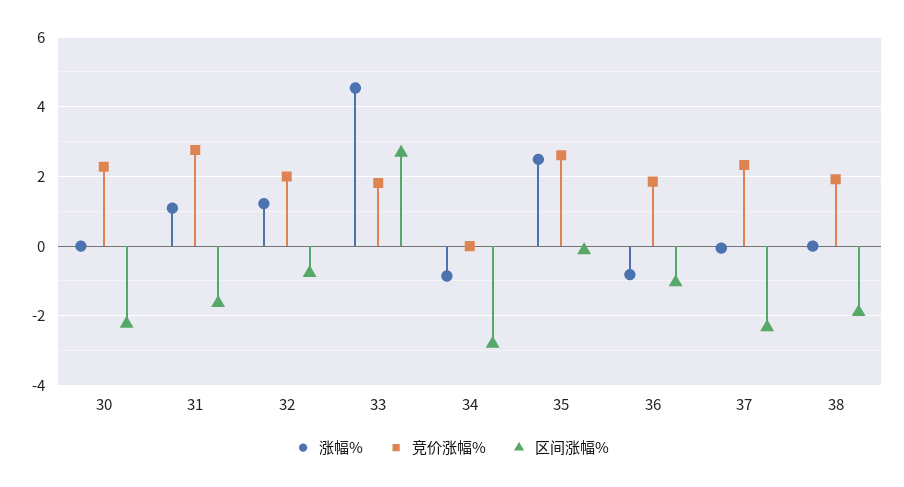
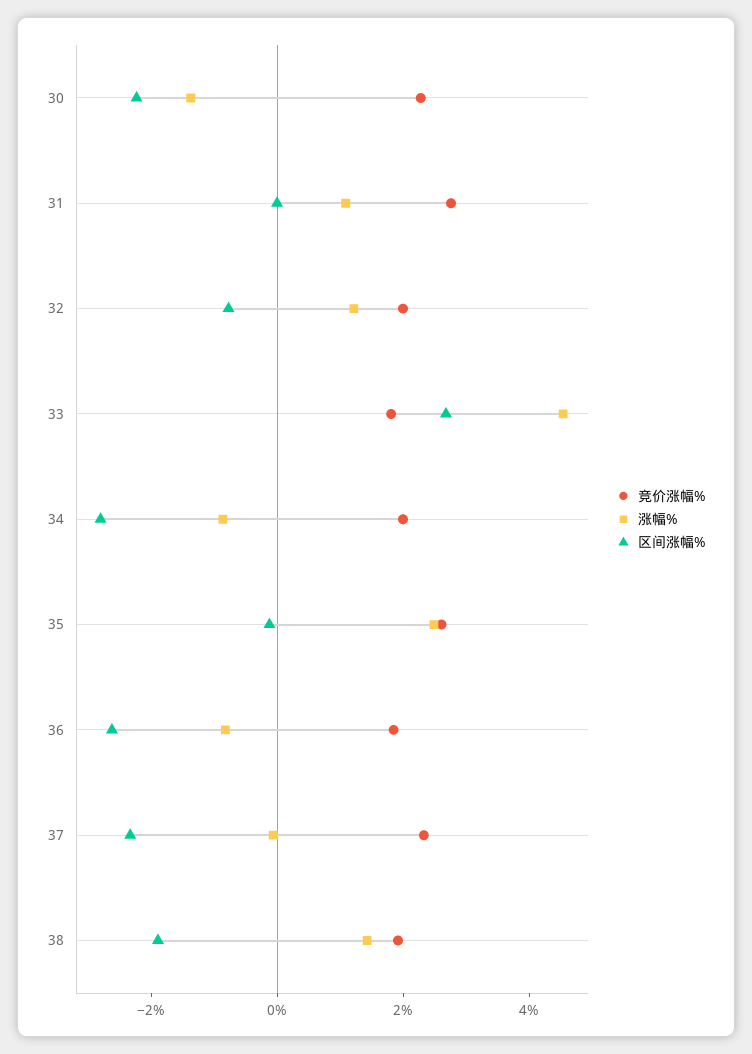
涨幅%, 30: 0 -> -1.5
区间涨幅%, 31: -1.6 -> 0
竞价涨幅%, 34: 0 -> 2
区间涨幅%, 36: -1 -> -2.5
涨幅%, 38: 0 -> 1.5

